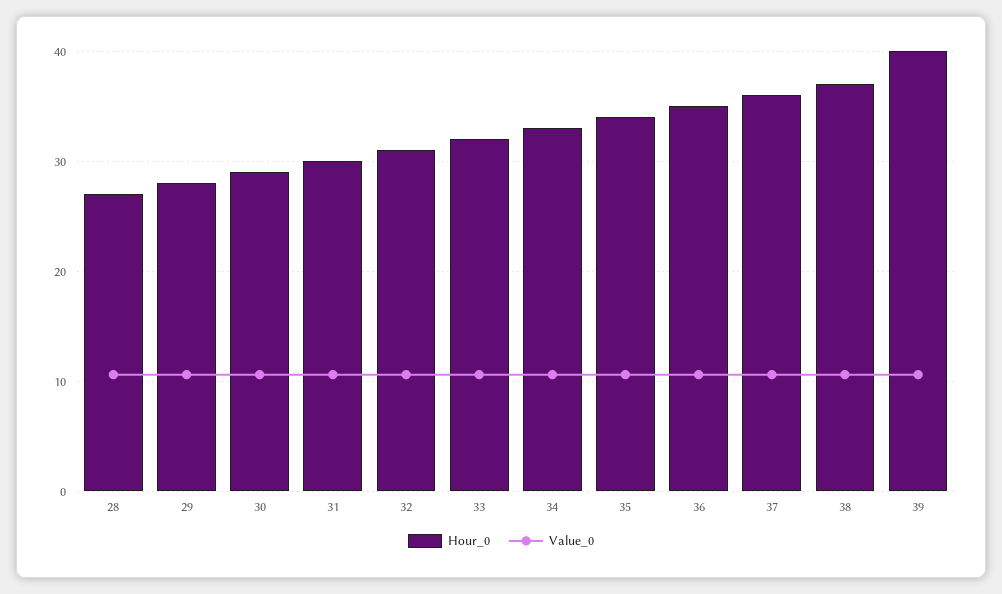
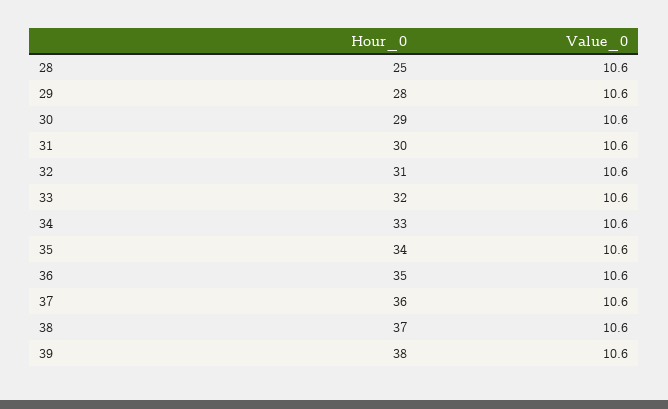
Hour_0, 28: 27 -> 25
Hour_0, 39: 40 -> 38

